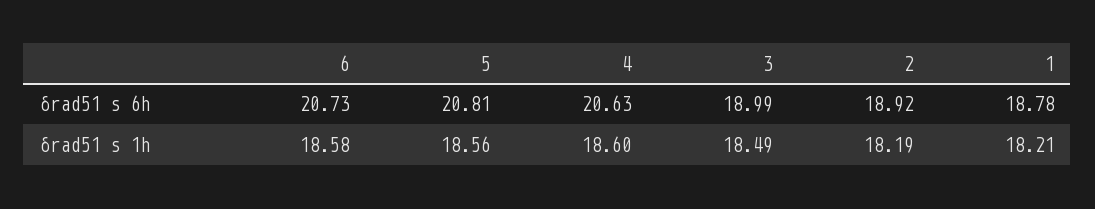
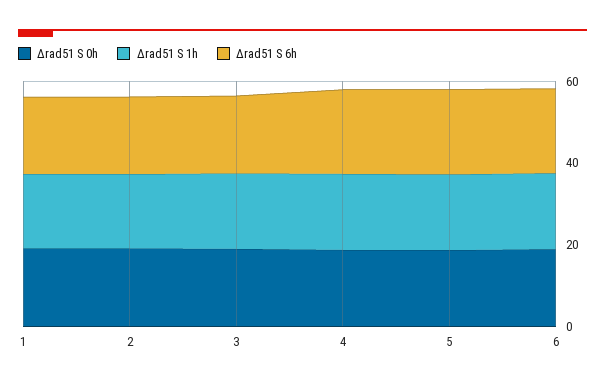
Δrad51 S 0h, 1: none -> 20
Δrad51 S 0h, 2: none -> 20
Δrad51 S 0h, 3: none -> 20
Δrad51 S 0h, 4: none -> 20
Δrad51 S 0h, 5: none -> 20
Δrad51 S 0h, 6: none -> 20

